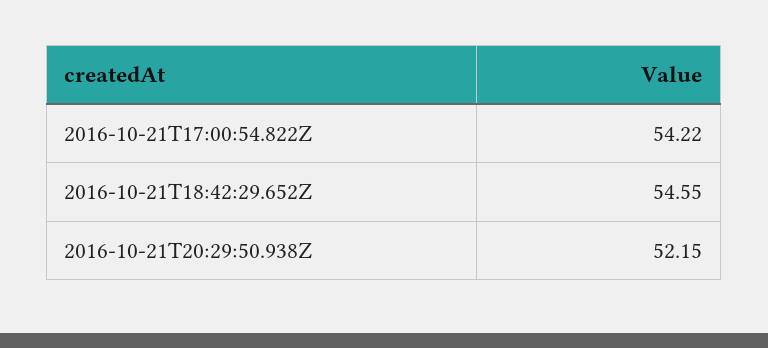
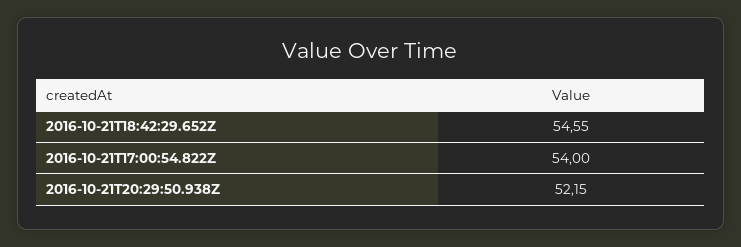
2016-10-21T17:00:54.822Z: 54.22 -> 54

